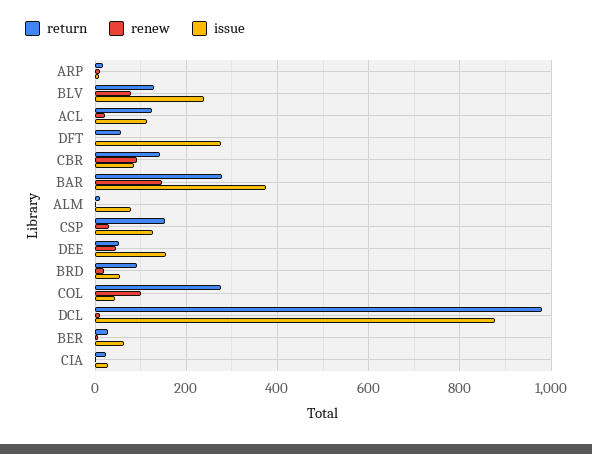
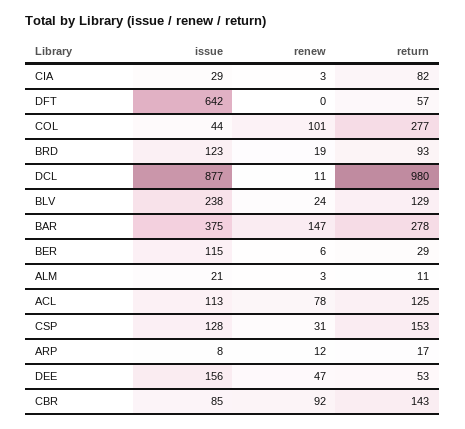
renew, BLV: 80 -> 24
renew, ACL: 20 -> 78
issue, DFT: 280 -> 642
issue, ALM: 80 -> 21
issue, BRD: 60 -> 123
issue, BER: 60 -> 115
return, CIA: 20 -> 82

